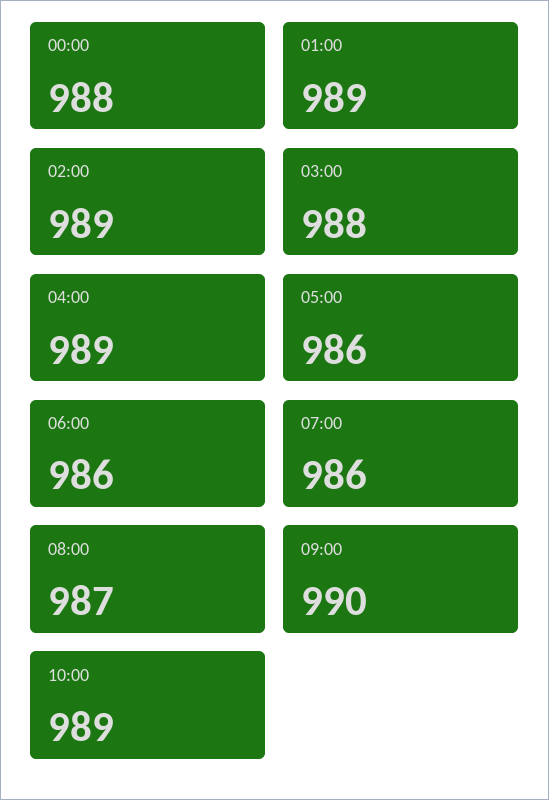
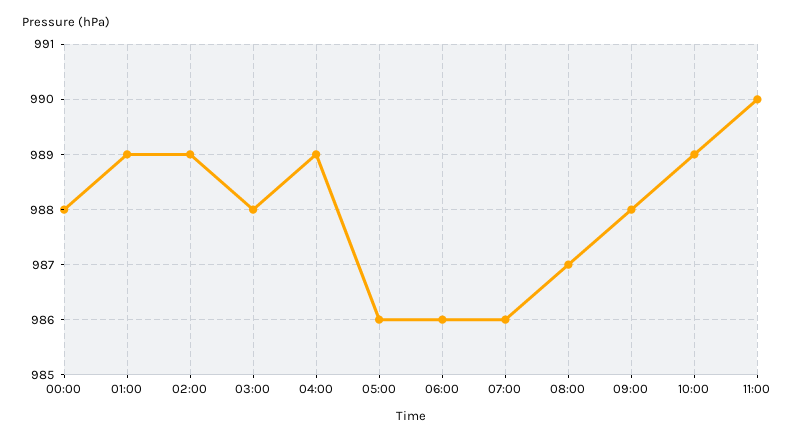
09:00: 990 -> 988
11:00: none -> 990

